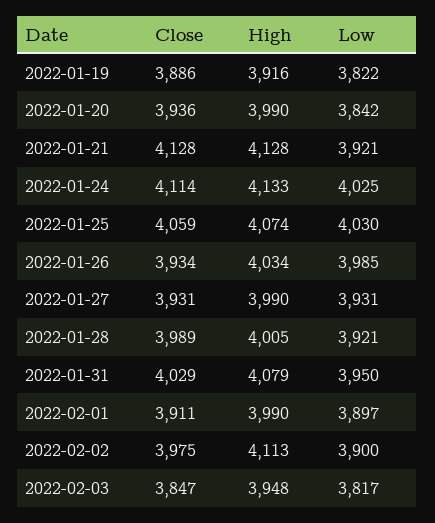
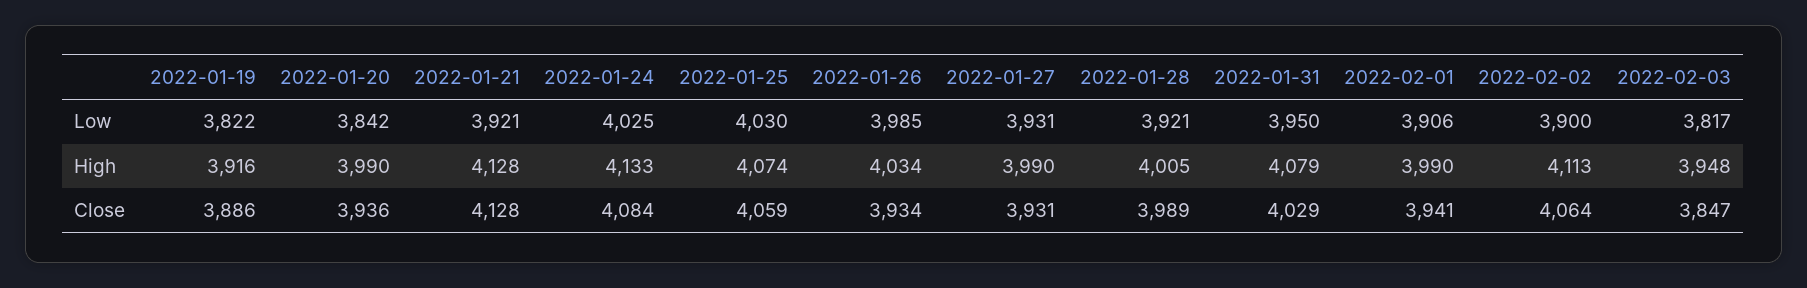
Close, 2022-01-24: 4114 -> 4084
Close, 2022-02-01: 3911 -> 3941
Low, 2022-02-01: 3897 -> 3906
Close, 2022-02-02: 3975 -> 4064

